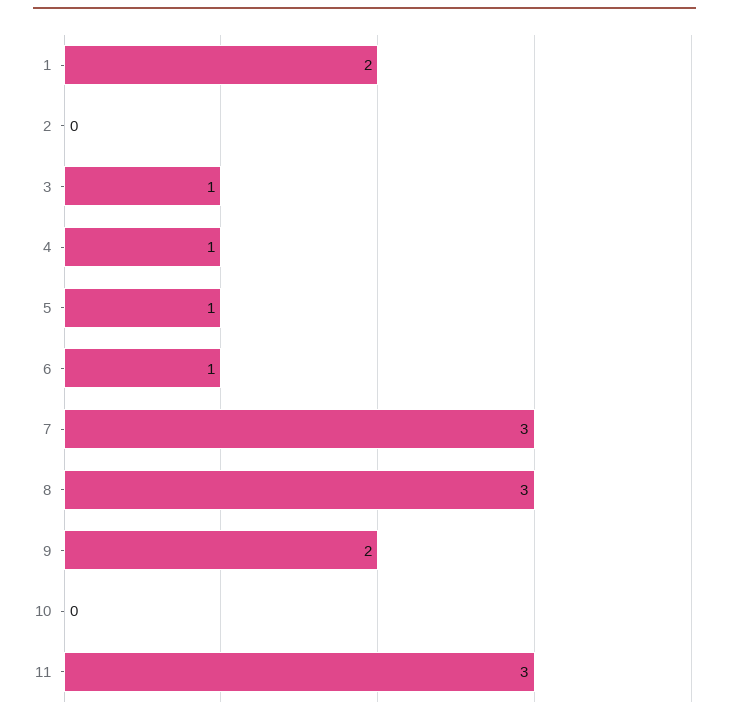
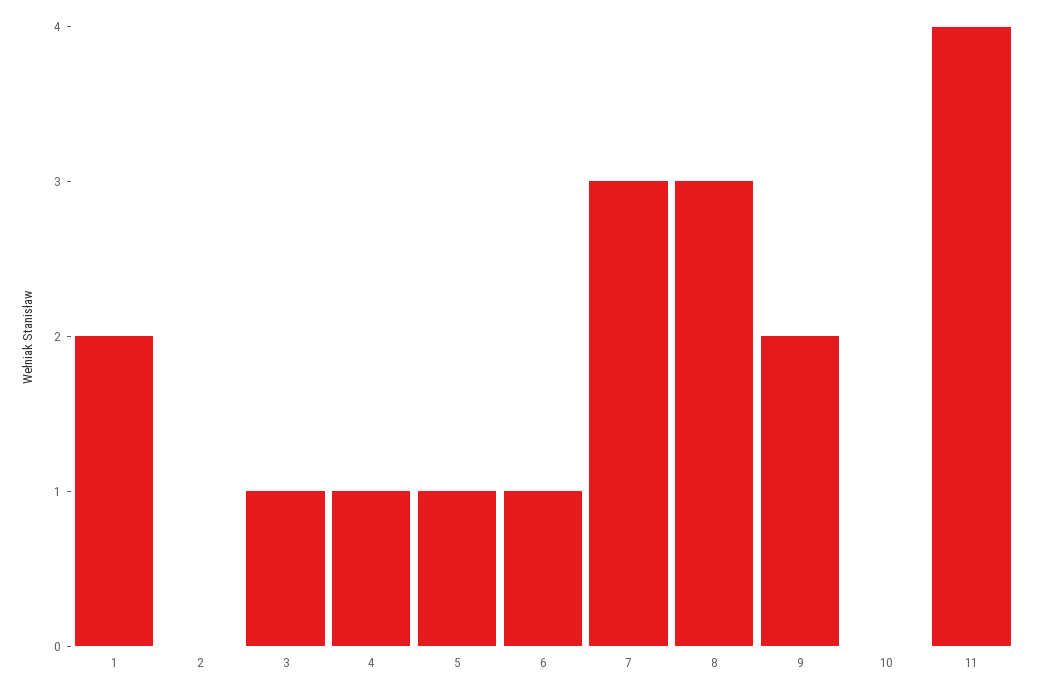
11: 3 -> 4

